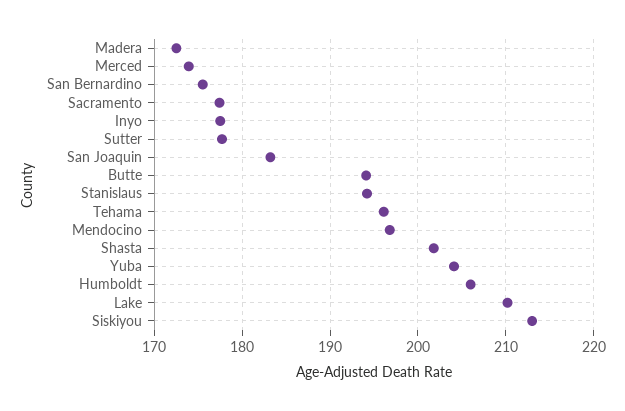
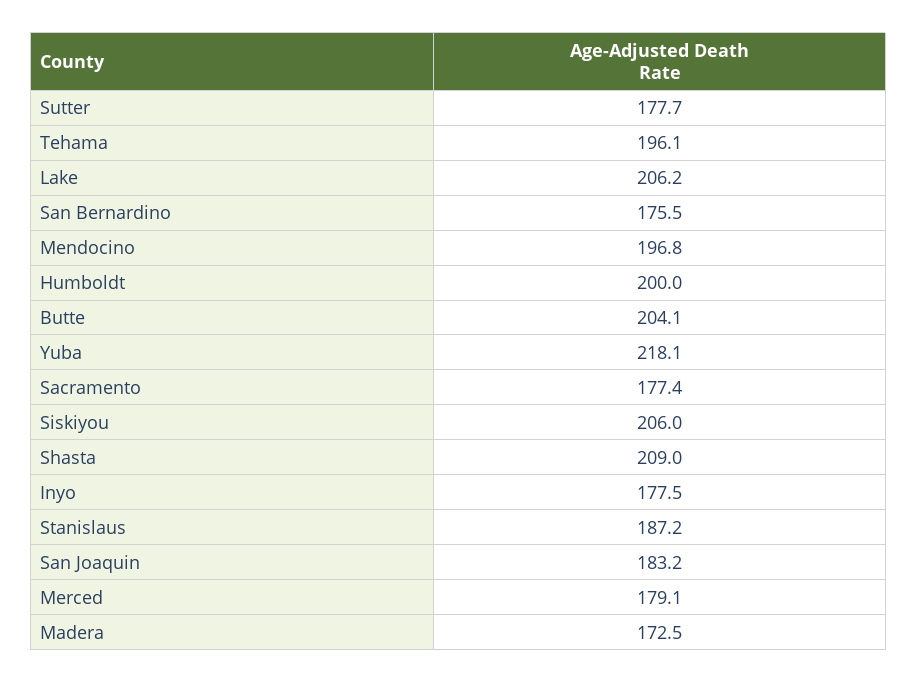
Merced: 174 -> 179.1
Butte: 194 -> 204.1
Stanislaus: 194 -> 187.2
Shasta: 202 -> 209
Yuba: 204 -> 218.1
Humboldt: 206 -> 200
Lake: 210 -> 206.2
Siskiyou: 213 -> 206

